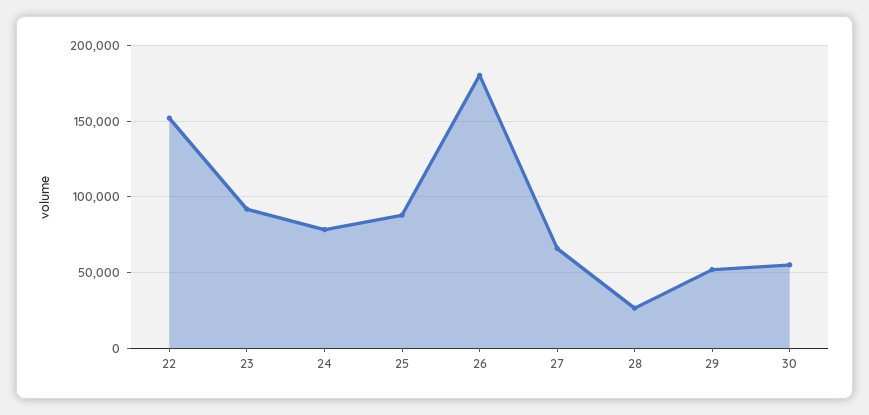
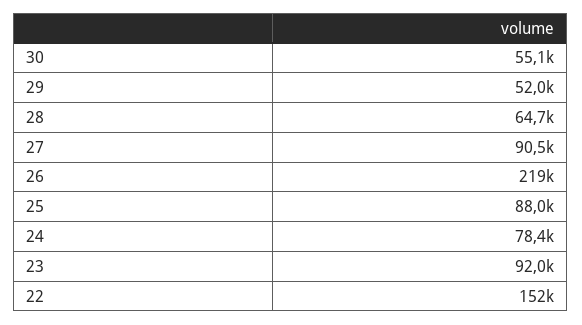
26: 180000 -> 219000
27: 65000 -> 90500
28: 25000 -> 64700

